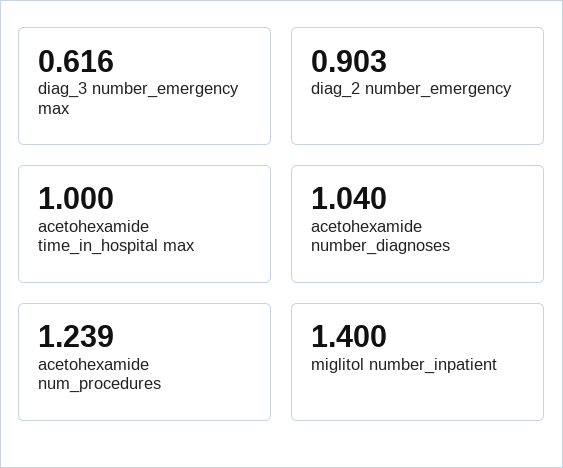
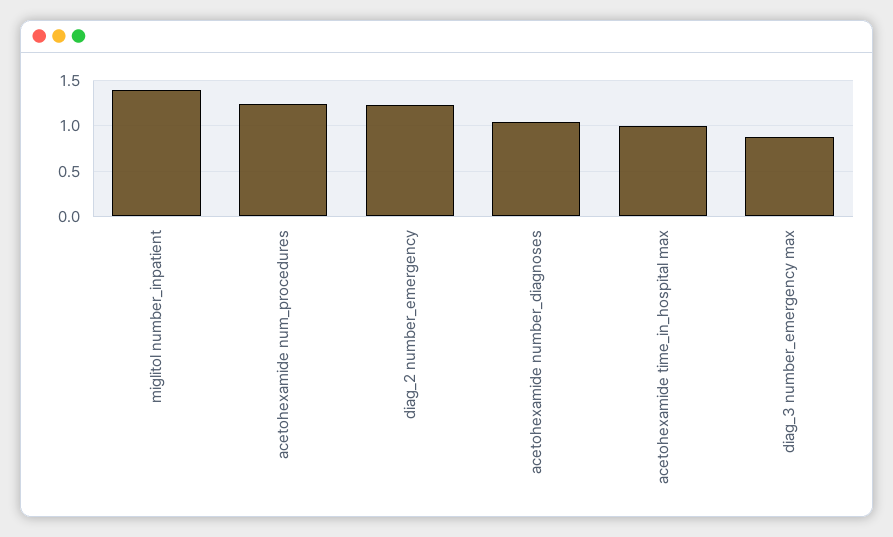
diag_3 number_emergency max: 0.616 -> 0.9
diag_2 number_emergency: 0.903 -> 1.2

